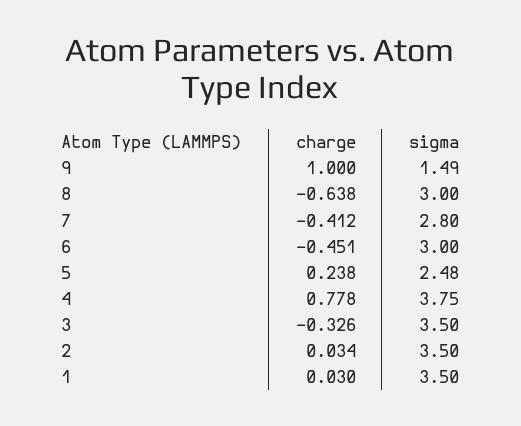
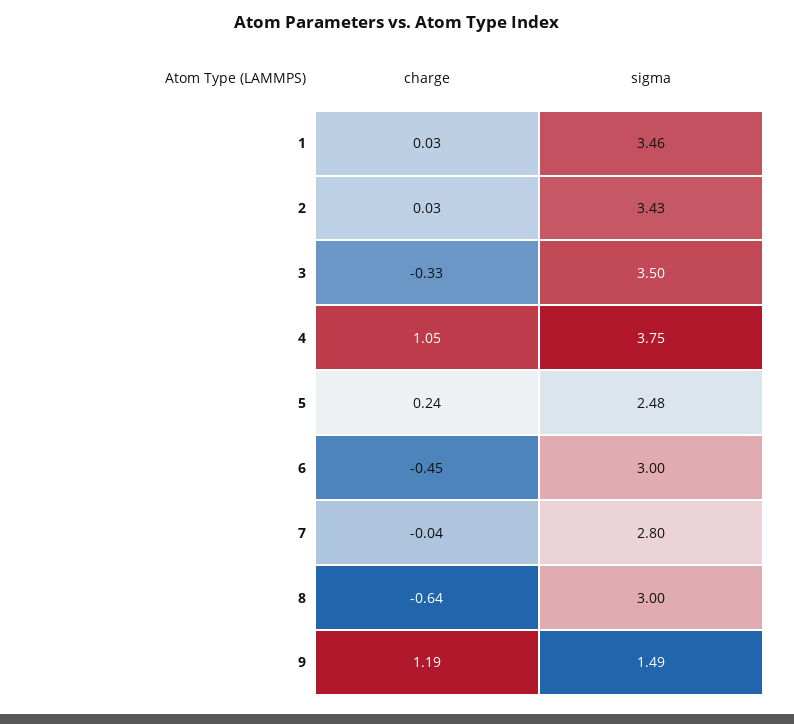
charge, 9: 1 -> 1.19
charge, 7: -0.412 -> -0.04
charge, 4: 0.778 -> 1.05
sigma, 2: 3.5 -> 3.43
sigma, 1: 3.5 -> 3.46

